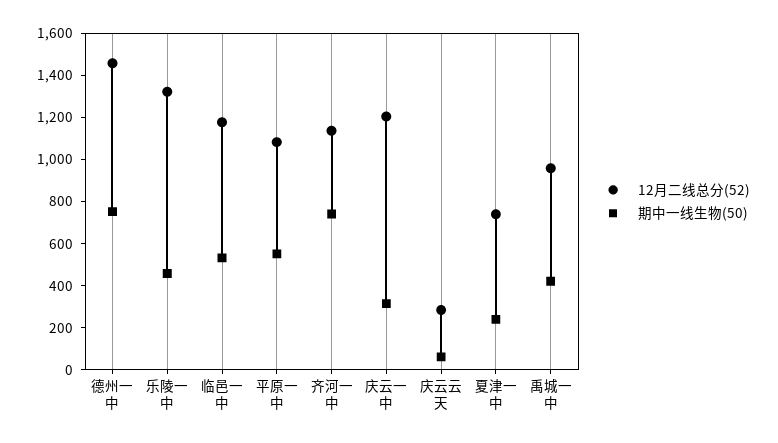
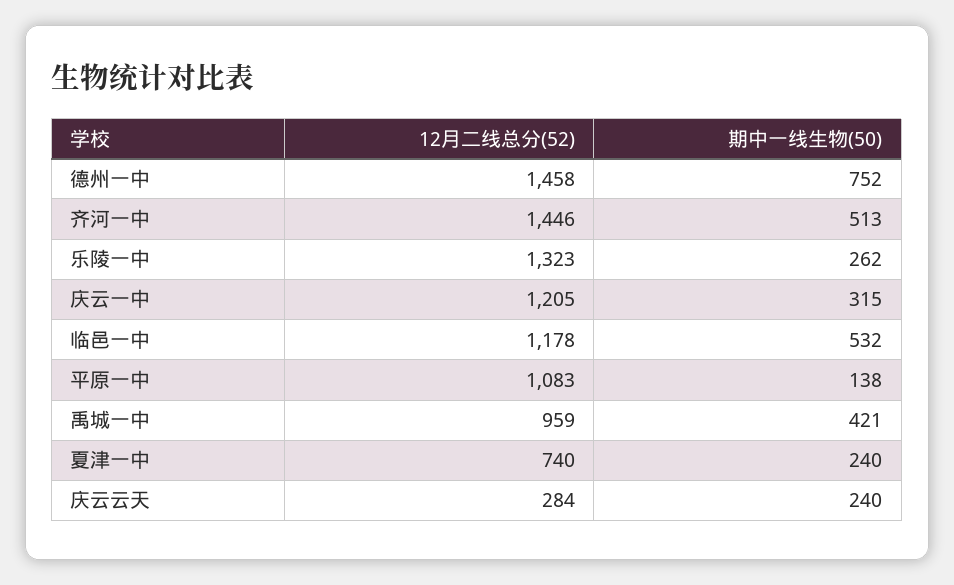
期中一线生物(50), 乐陵一中: 450 -> 262
期中一线生物(50), 平原一中: 550 -> 138
12月二线总分(52), 齐河一中: 1150 -> 1446
期中一线生物(50), 齐河一中: 750 -> 513
期中一线生物(50), 庆云云天: 50 -> 240

